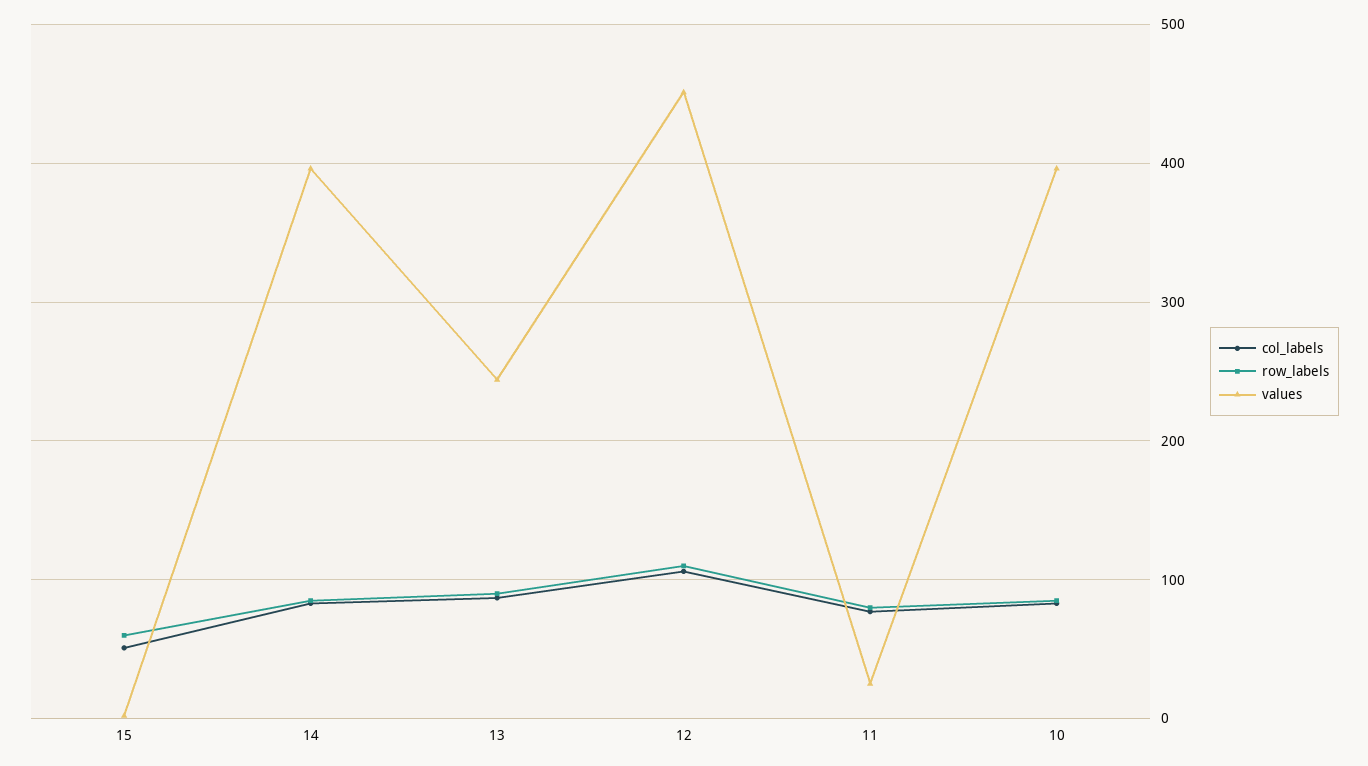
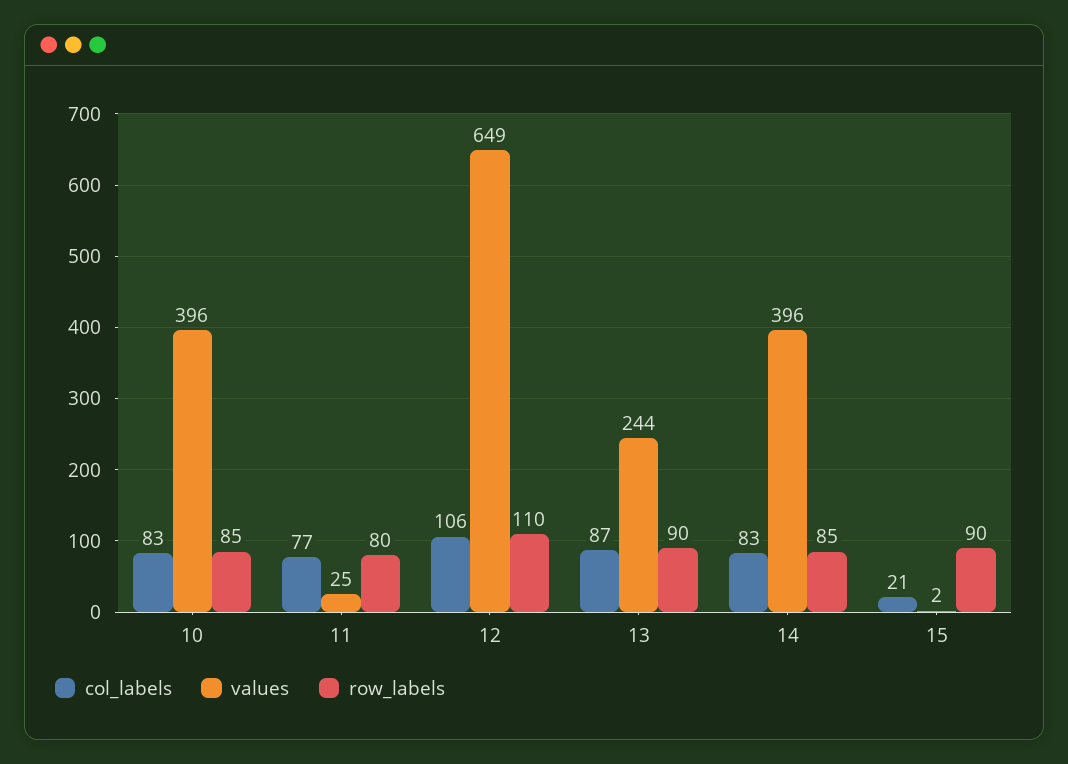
col_labels, 15: 50 -> 21
row_labels, 15: 60 -> 90
values, 12: 450 -> 649

